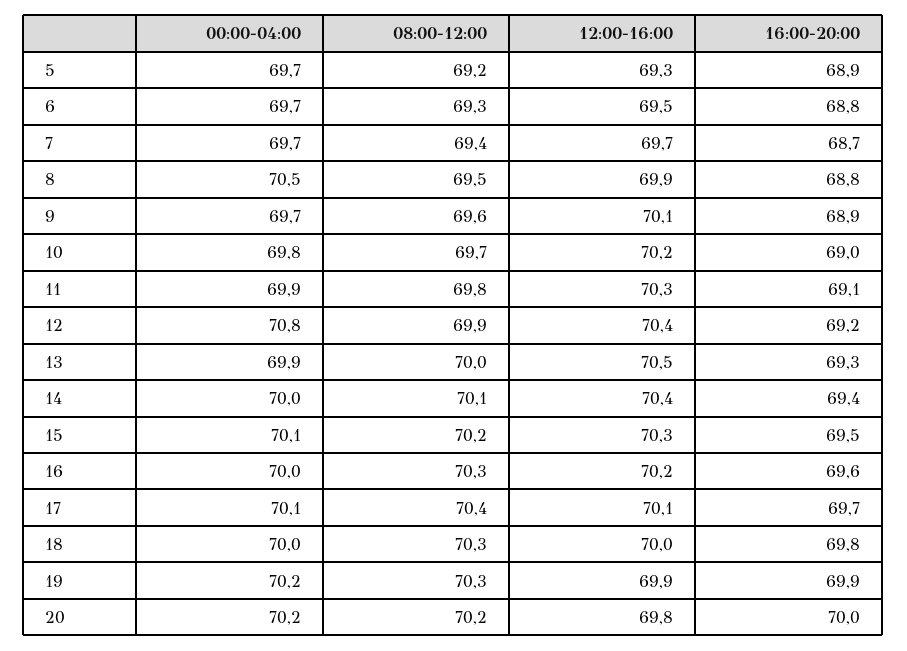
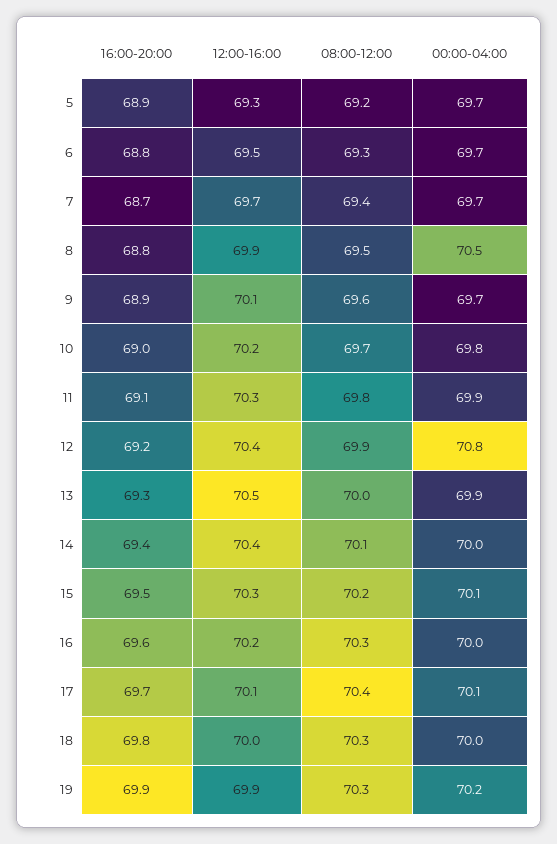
00:00-04:00, 20: 70.2 -> none
08:00-12:00, 20: 70.2 -> none
12:00-16:00, 20: 69.8 -> none
16:00-20:00, 20: 70 -> none

